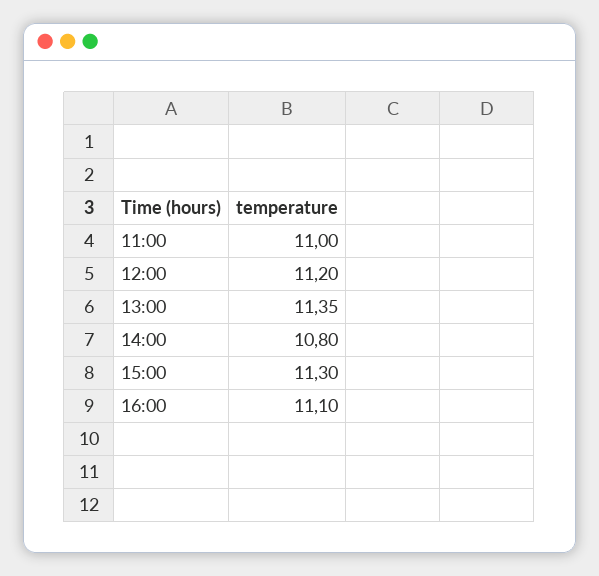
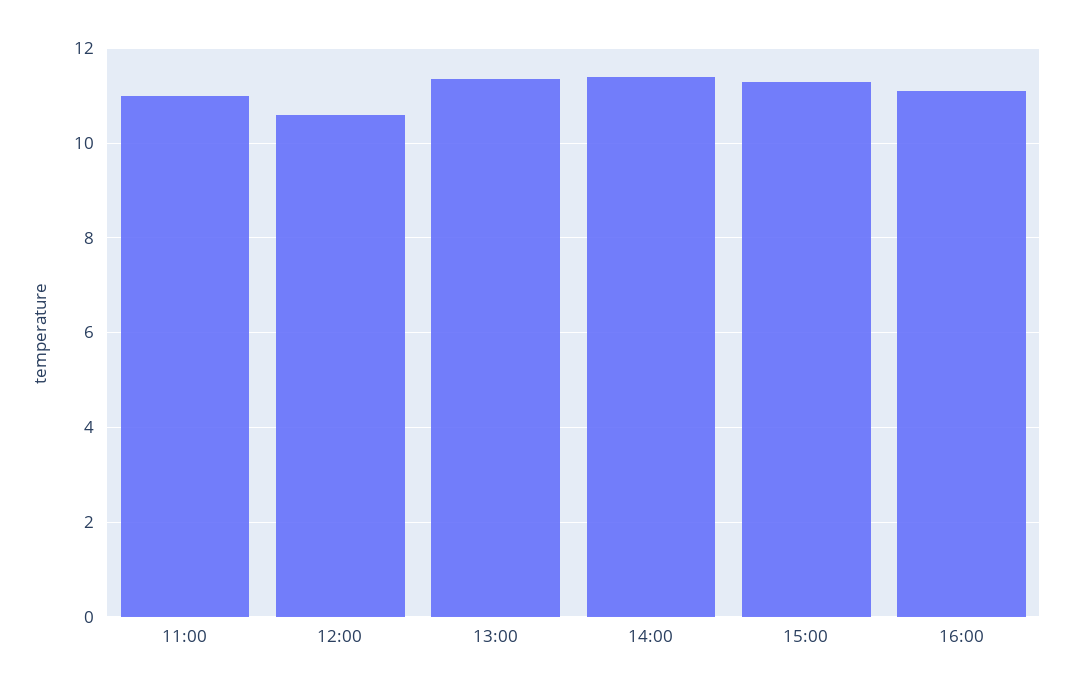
12:00: 11.2 -> 10.6
14:00: 10.8 -> 11.4

